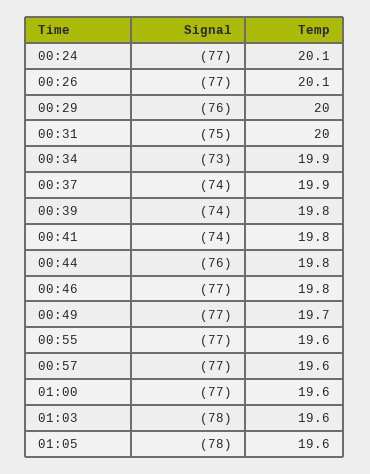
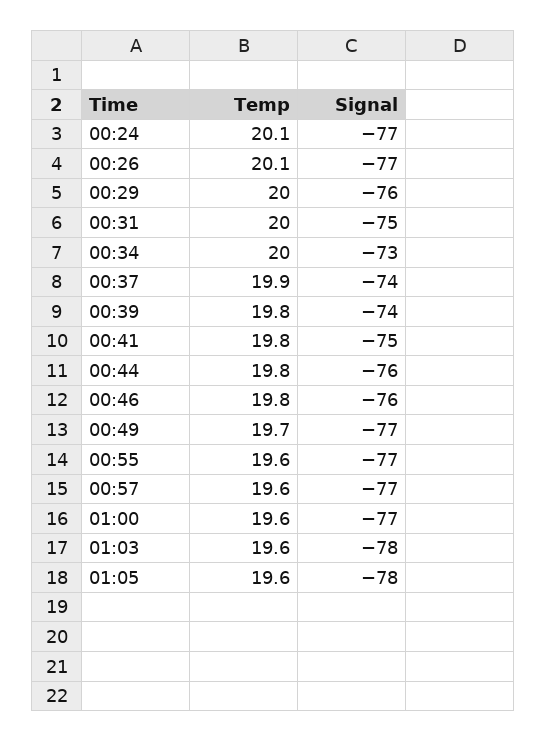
Temp, 00:34: 19.9 -> 20
Signal, 00:41: -74 -> -75
Signal, 00:46: -77 -> -76

